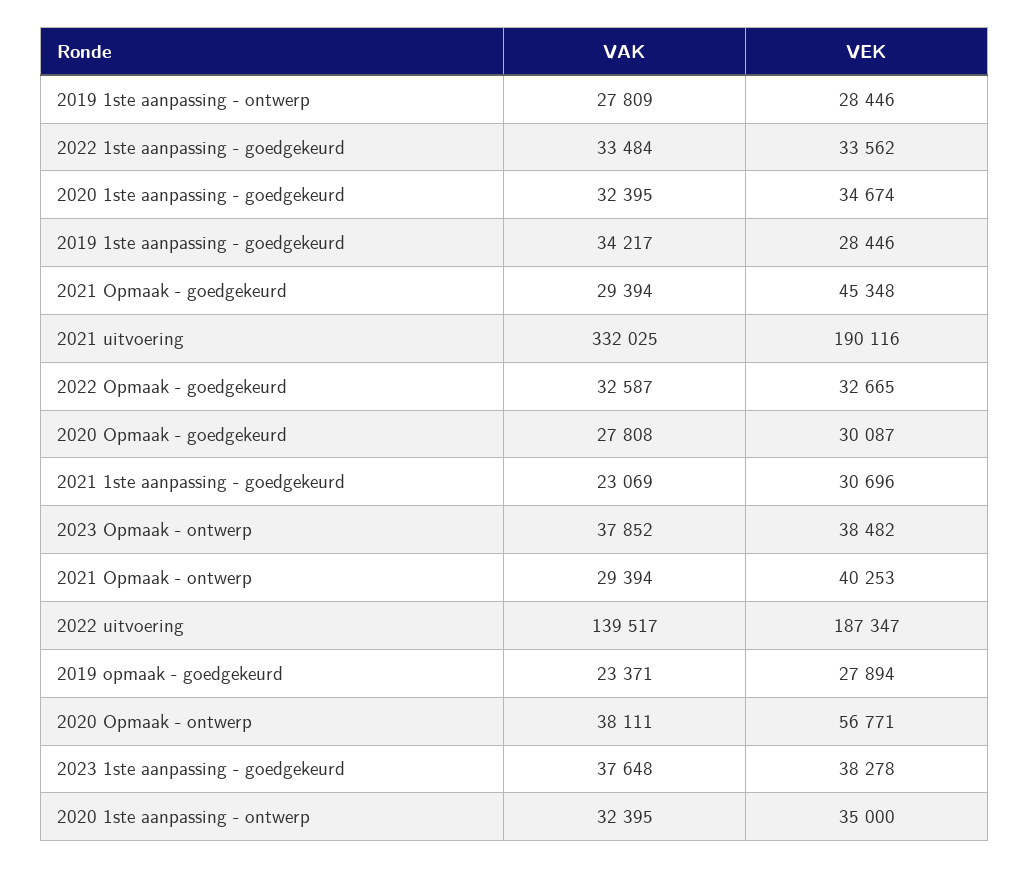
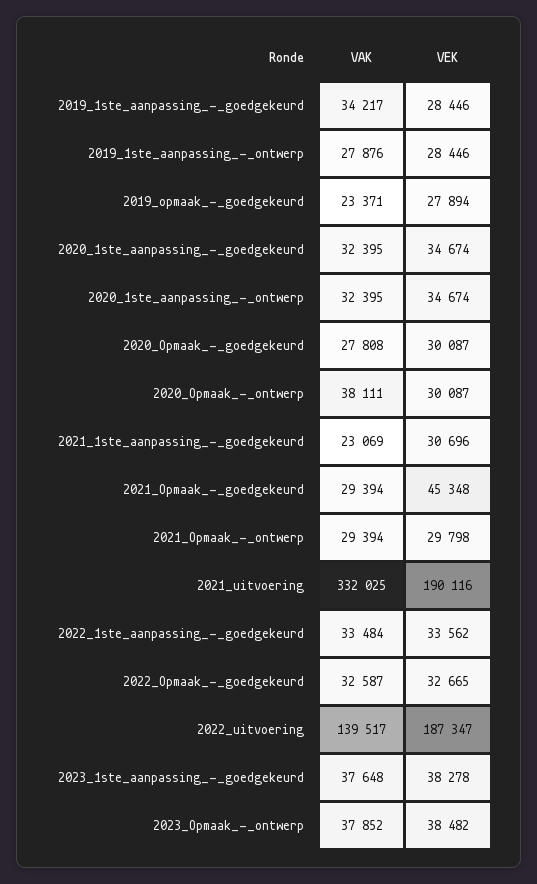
VAK, 2019 1ste aanpassing - ontwerp: 27809 -> 27876
VEK, 2021 Opmaak - ontwerp: 40253 -> 29798
VEK, 2020 Opmaak - ontwerp: 56771 -> 30087
VEK, 2020 1ste aanpassing - ontwerp: 35000 -> 34674

